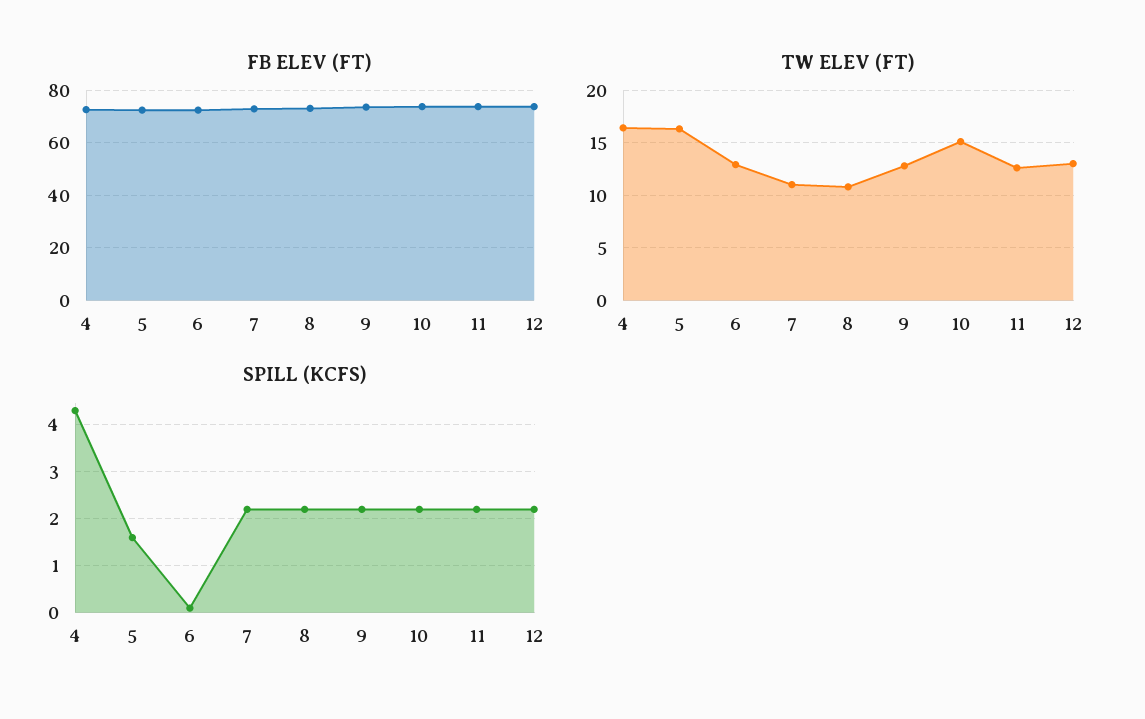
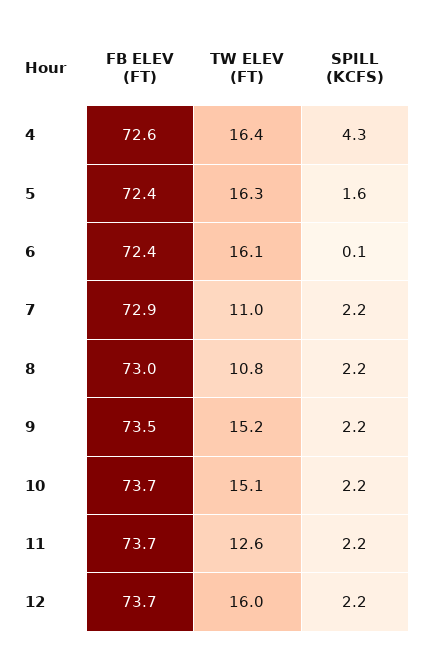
TW ELEV (FT), 6: 13 -> 16.1
TW ELEV (FT), 9: 13 -> 15.2
TW ELEV (FT), 12: 13 -> 16

